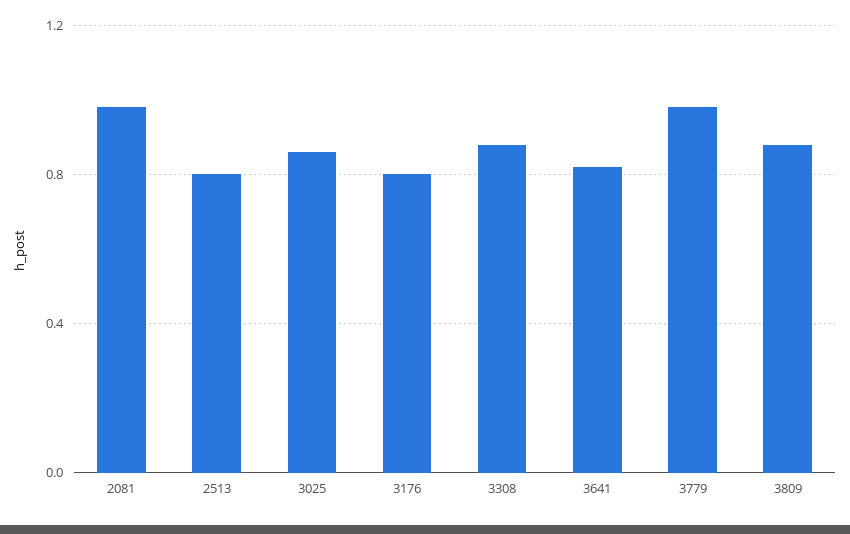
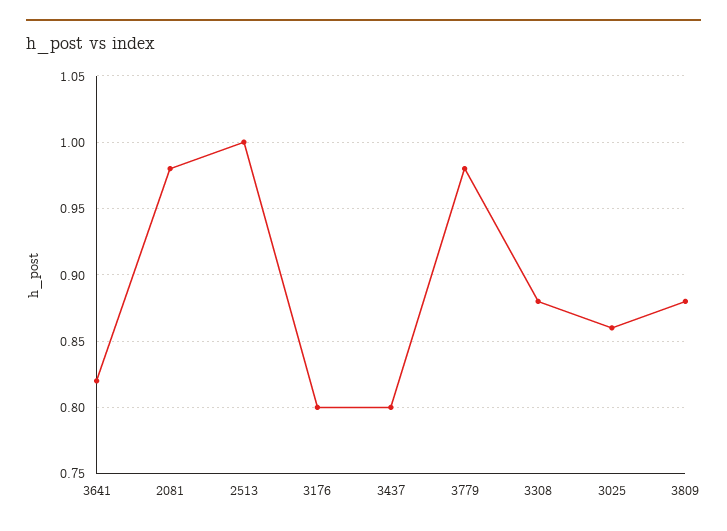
2513: 0.8 -> 1
3437: none -> 0.8

